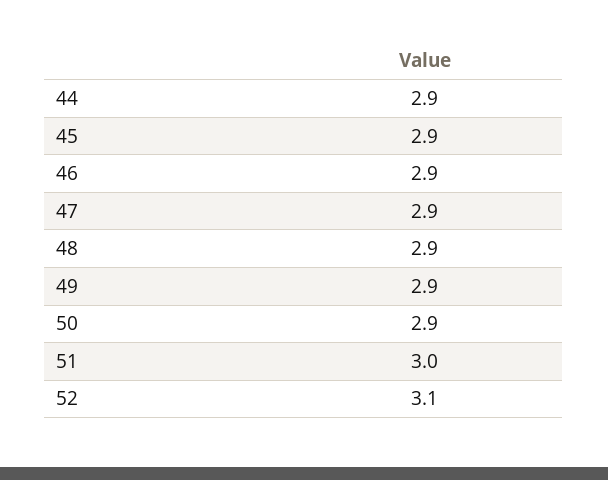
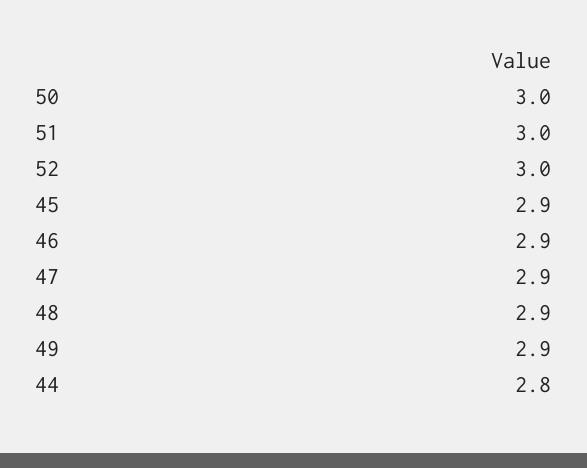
44: 2.9 -> 2.8
50: 2.9 -> 3
52: 3.1 -> 3

